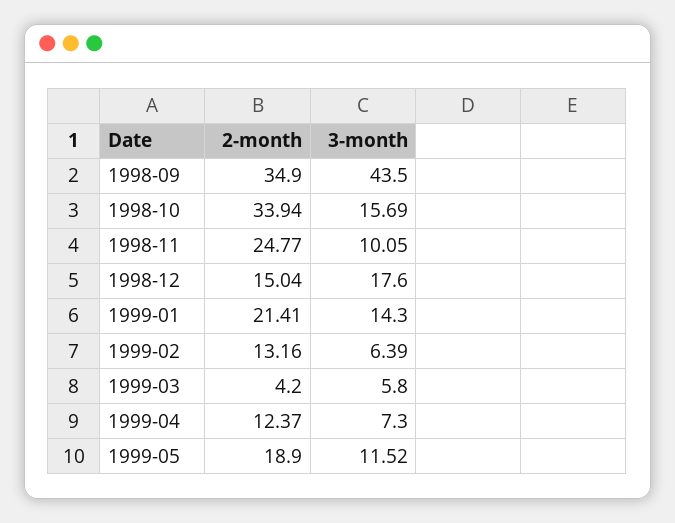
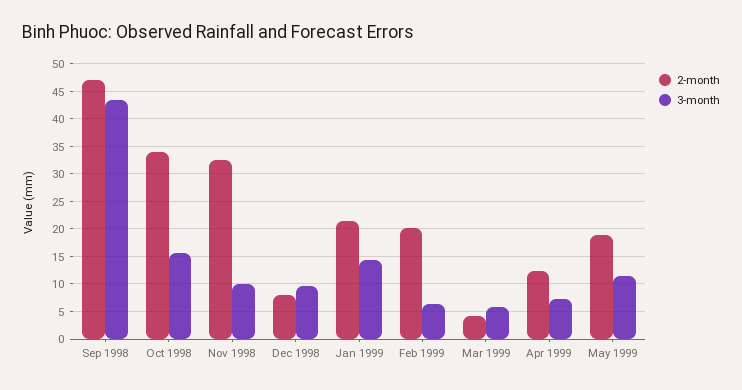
2-month, 1998-09: 34.9 -> 47.5
2-month, 1998-11: 24.77 -> 32.5
2-month, 1998-12: 15.04 -> 7.5
3-month, 1998-12: 17.6 -> 10
2-month, 1999-02: 13.16 -> 20

